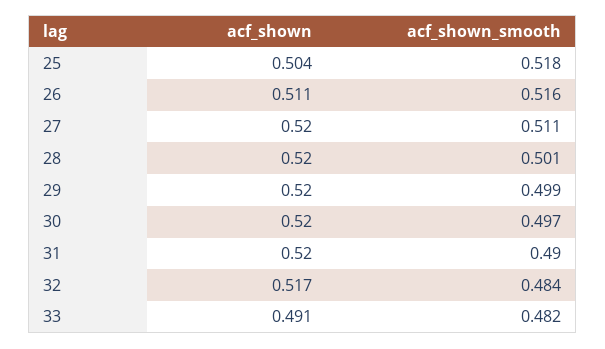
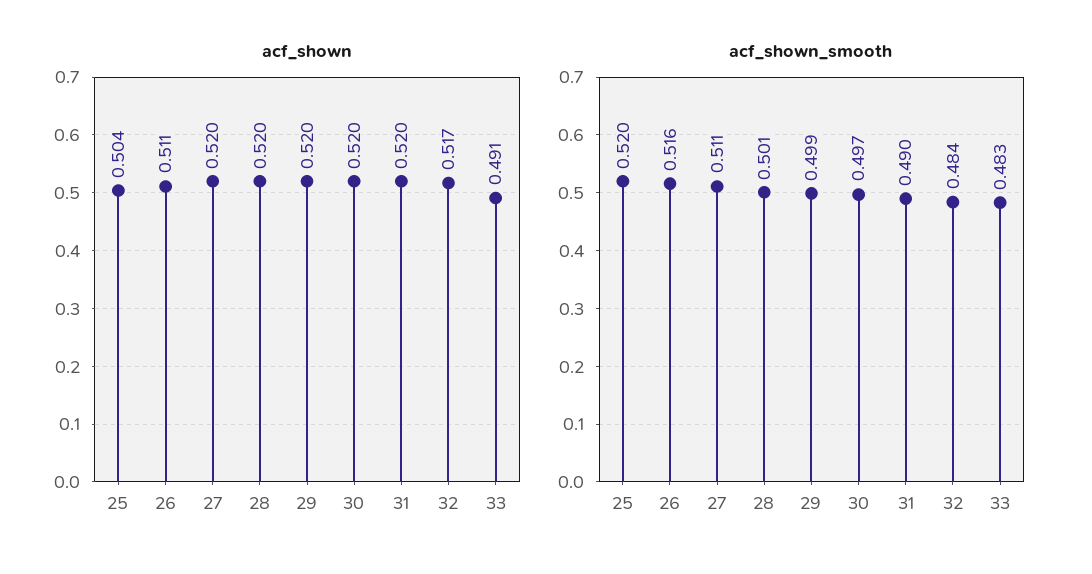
acf_shown_smooth, 25: 0.518 -> 0.52
acf_shown_smooth, 33: 0.482 -> 0.483

